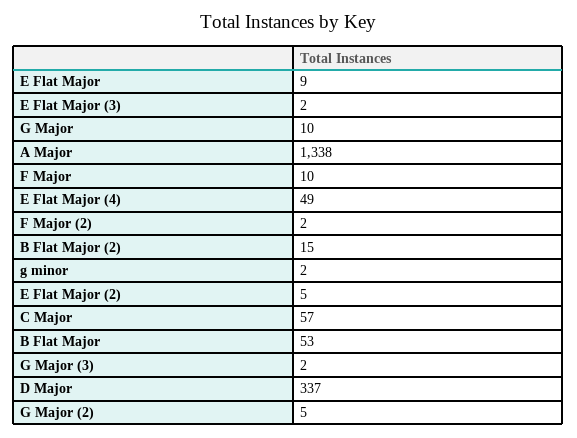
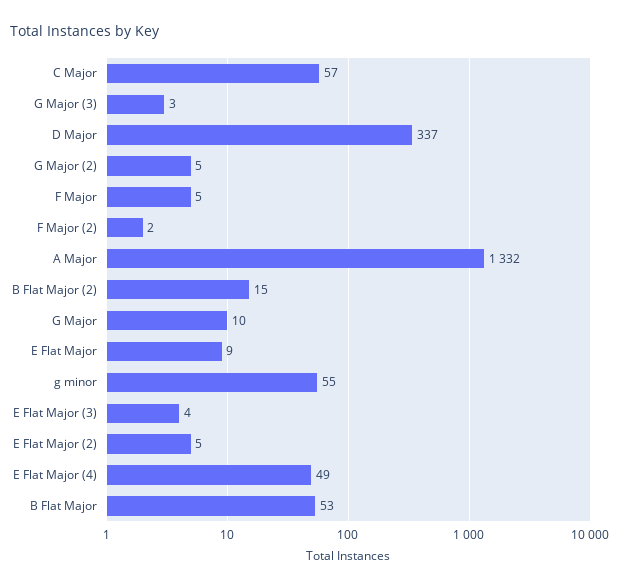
E Flat Major (3): 2 -> 4
A Major: 1338 -> 1332
F Major: 10 -> 5
g minor: 2 -> 55
G Major (3): 2 -> 3

